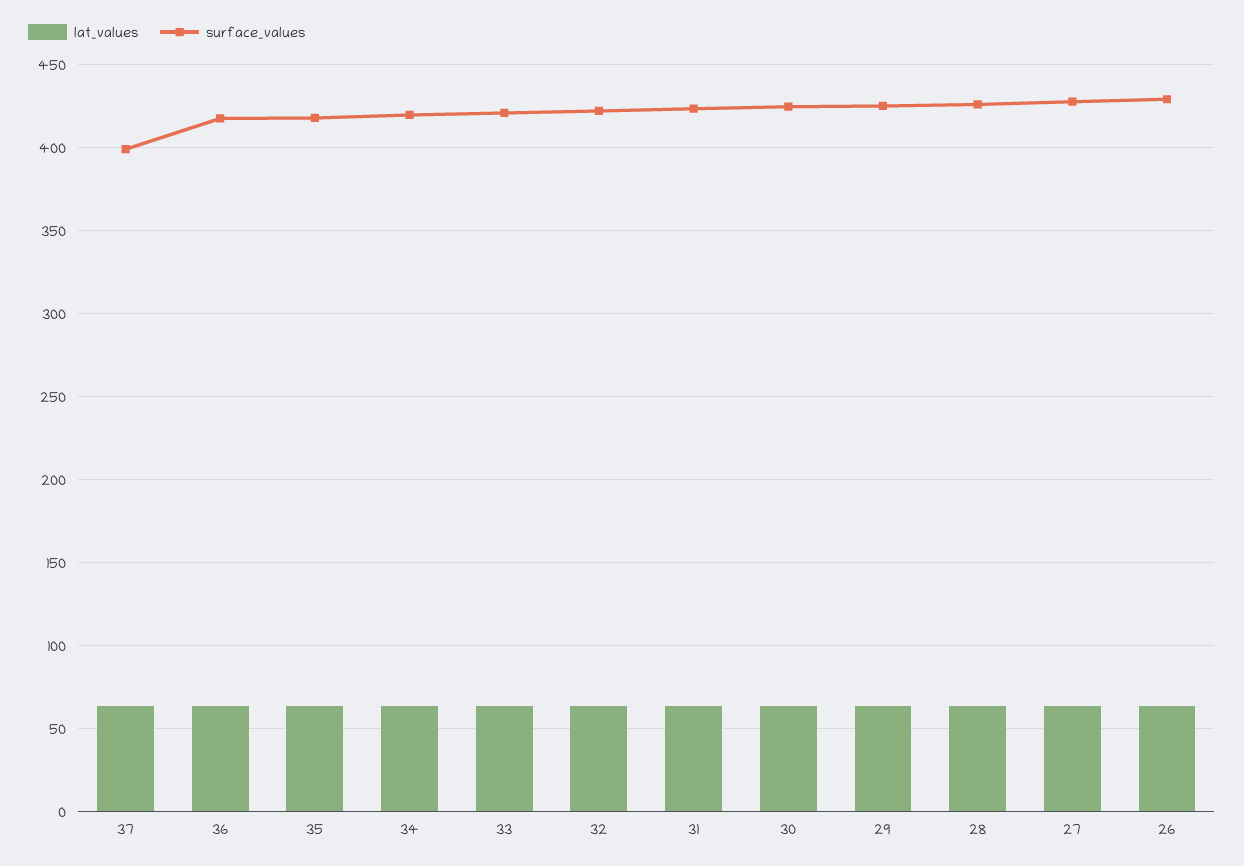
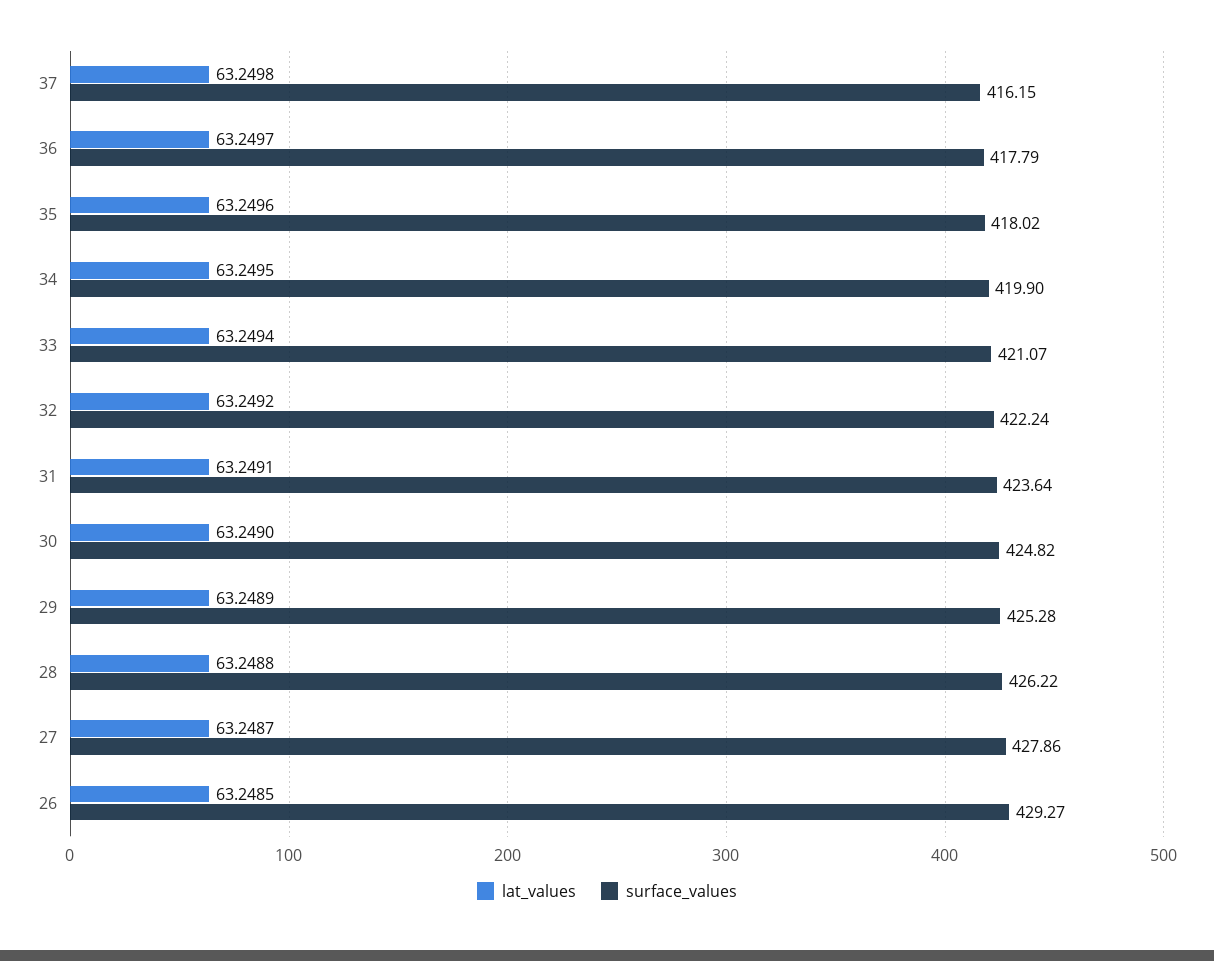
surface_values, 37: 400 -> 416.15

